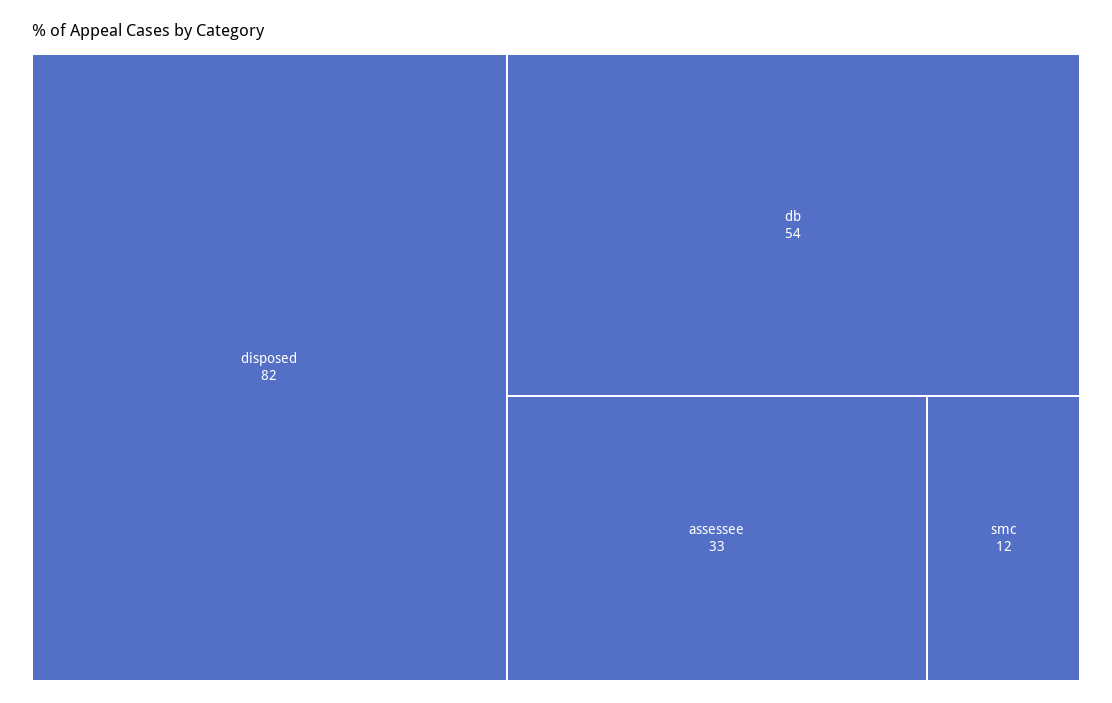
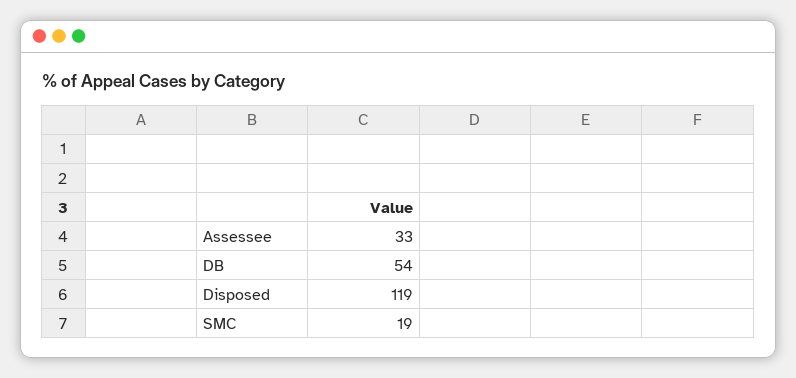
disposed: 82 -> 119
smc: 12 -> 19

